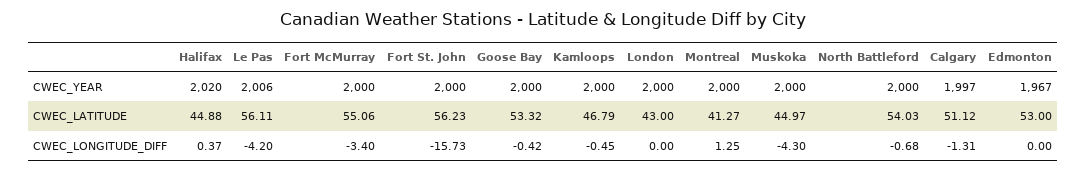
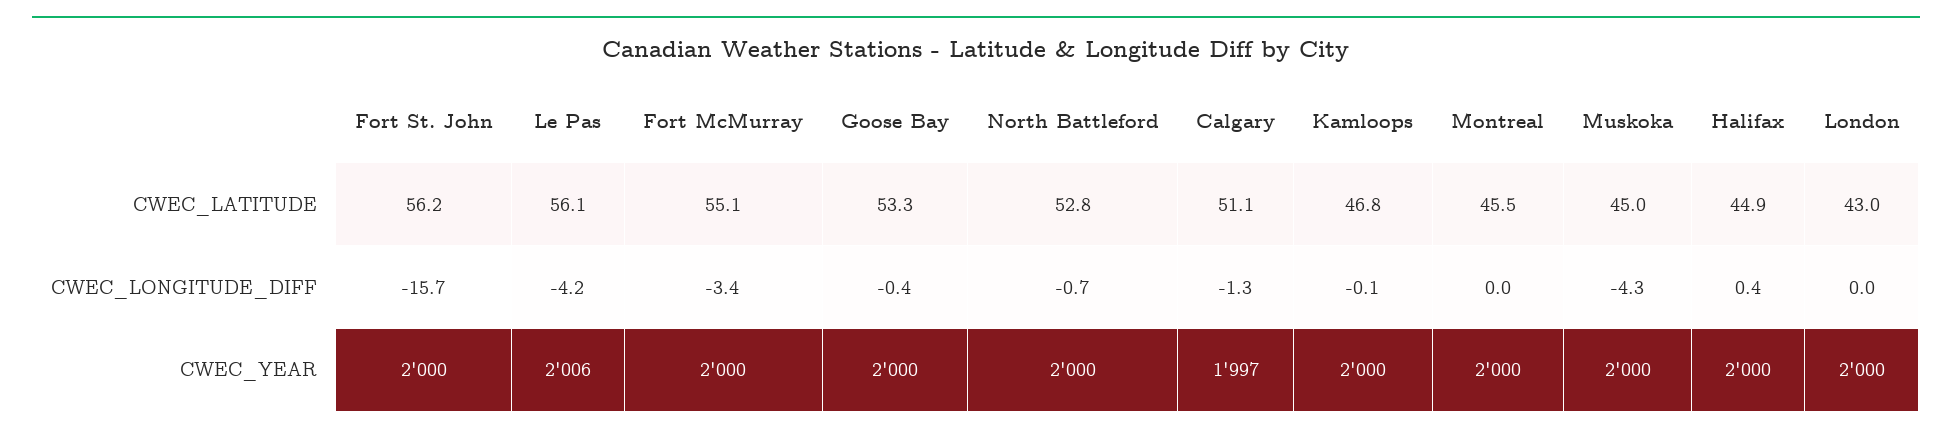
Halifax, CWEC_YEAR: 2020 -> 2000
Edmonton, CWEC_YEAR: 1967 -> none
Montreal, CWEC_LATITUDE: 41.27 -> 45.5
North Battleford, CWEC_LATITUDE: 54.03 -> 52.8
Edmonton, CWEC_LATITUDE: 53 -> none
Kamloops, CWEC_LONGITUDE_DIFF: -0.45 -> -0.1
Montreal, CWEC_LONGITUDE_DIFF: 1.25 -> 0
Edmonton, CWEC_LONGITUDE_DIFF: 0 -> none

